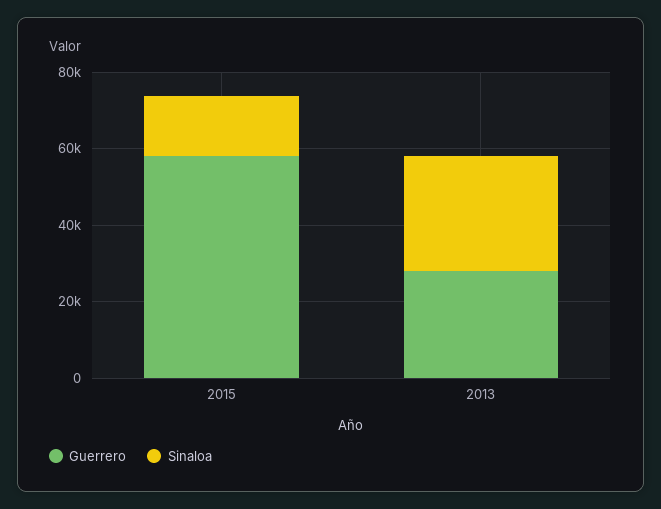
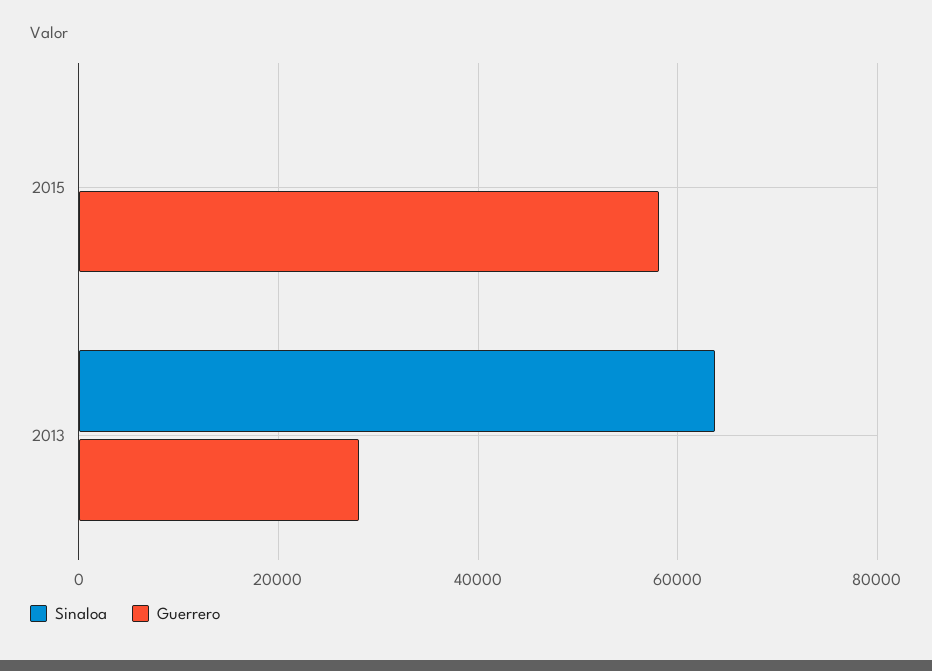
Sinaloa, 2015: 15000 -> 0
Sinaloa, 2013: 30000 -> 64000

